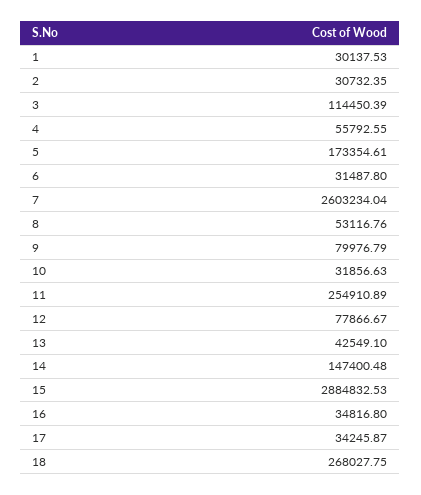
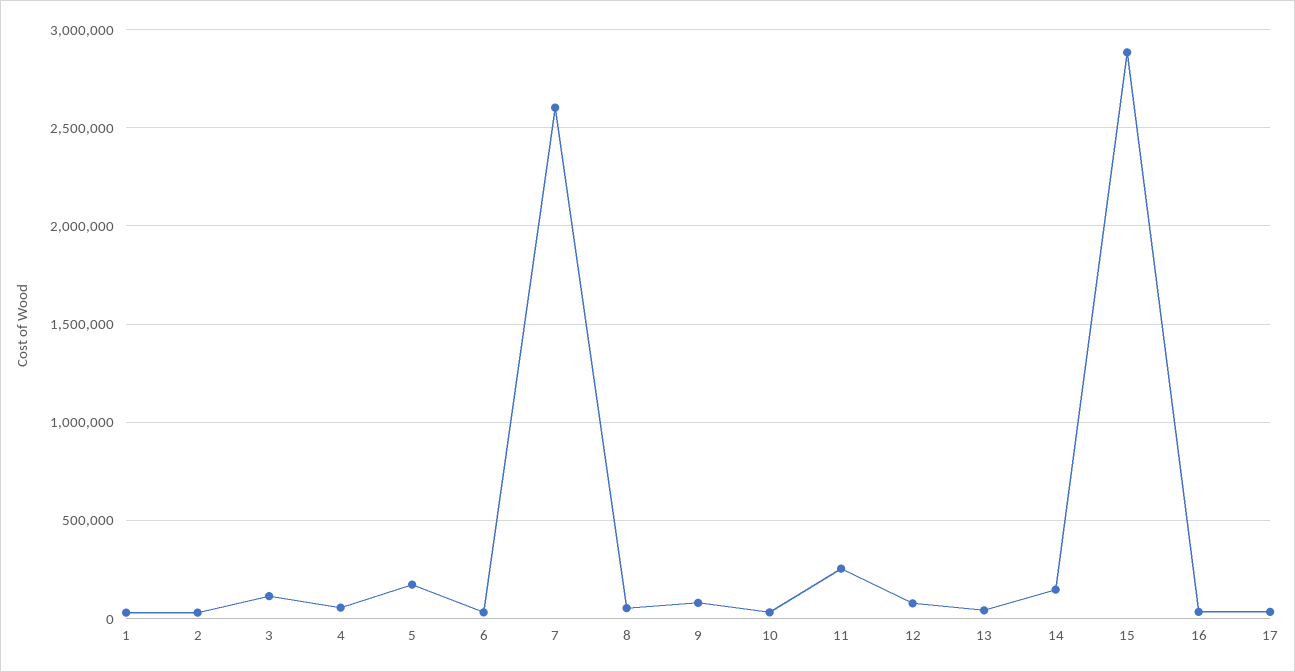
18: 268027.75 -> none

